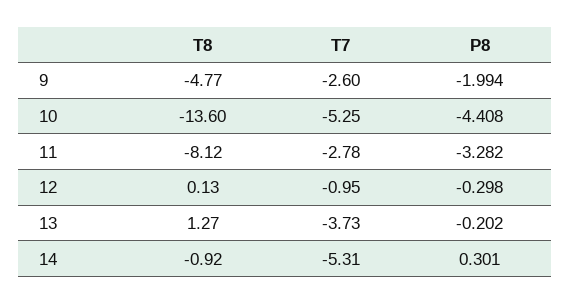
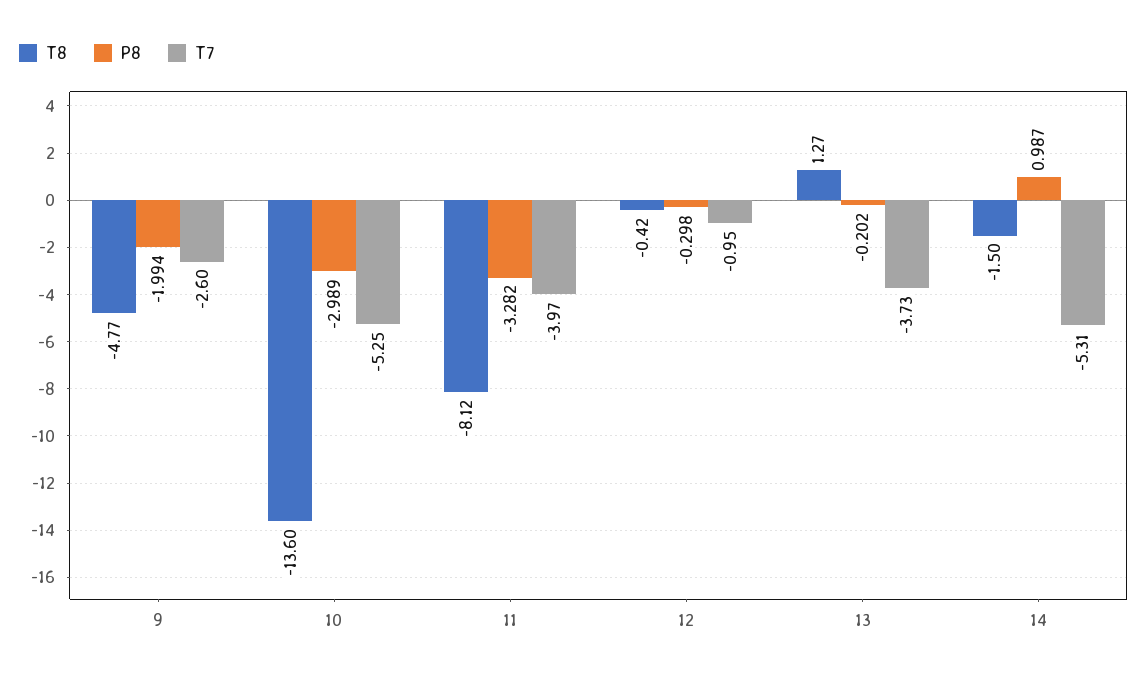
P8, 10: -4.408 -> -2.989
T7, 11: -2.78 -> -3.97
T8, 12: 0.13 -> -0.42
T8, 14: -0.92 -> -1.5
P8, 14: 0.301 -> 0.987

